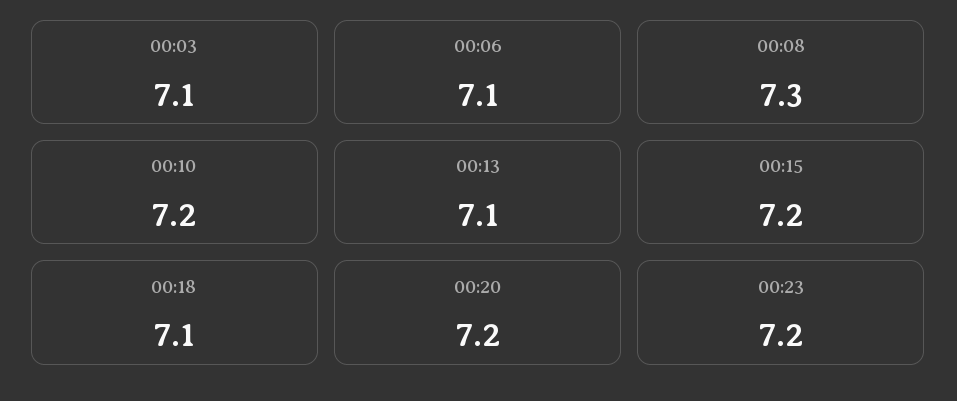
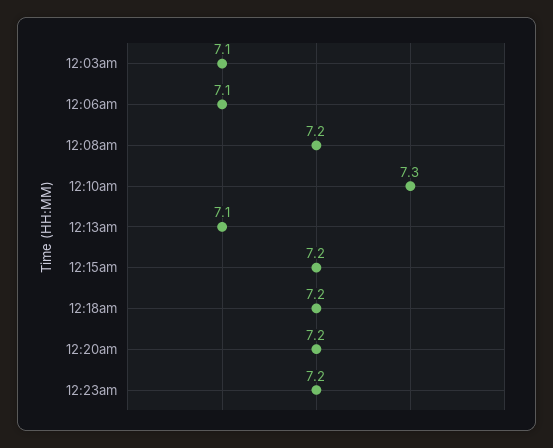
00:08: 7.3 -> 7.2
00:10: 7.2 -> 7.3
00:18: 7.1 -> 7.2

